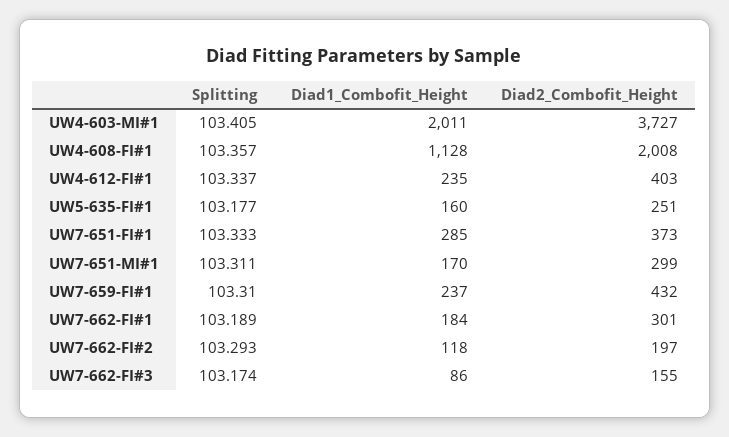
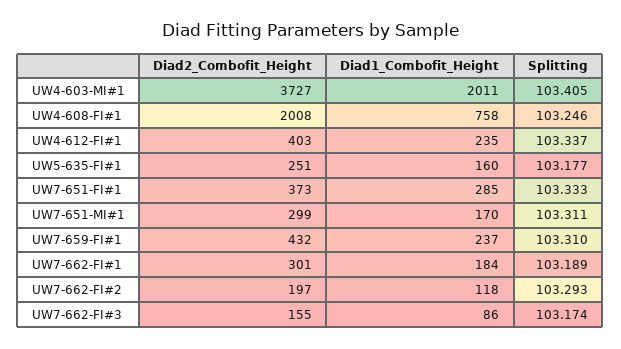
Splitting, UW4-608-FI#1: 103.357 -> 103.246
Diad1_Combofit_Height, UW4-608-FI#1: 1128 -> 758

